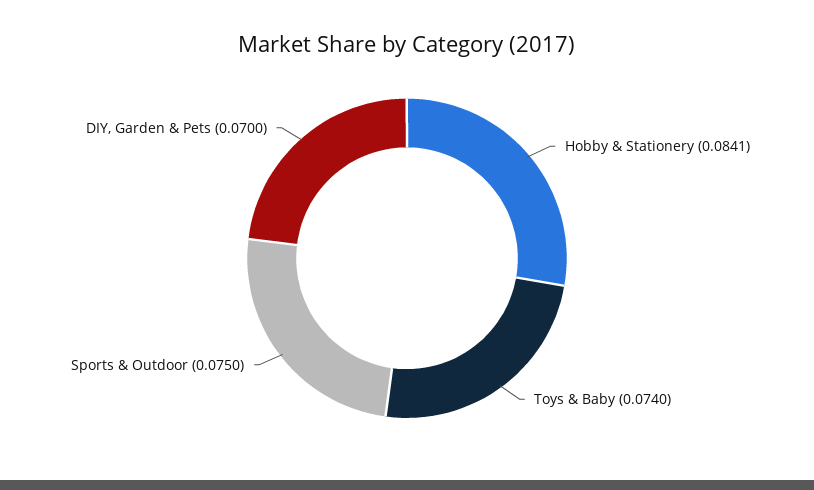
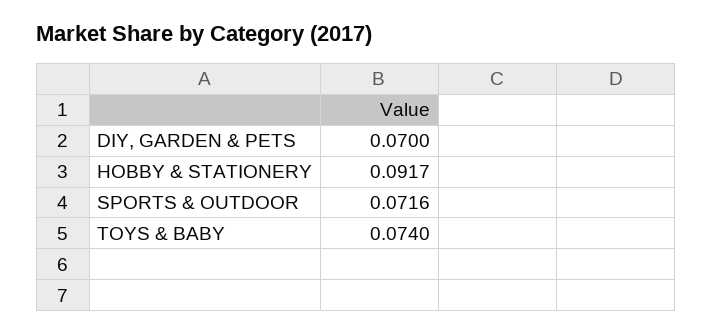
Hobby & Stationery: 0.0841 -> 0.0917
Sports & Outdoor: 0.075 -> 0.0716

